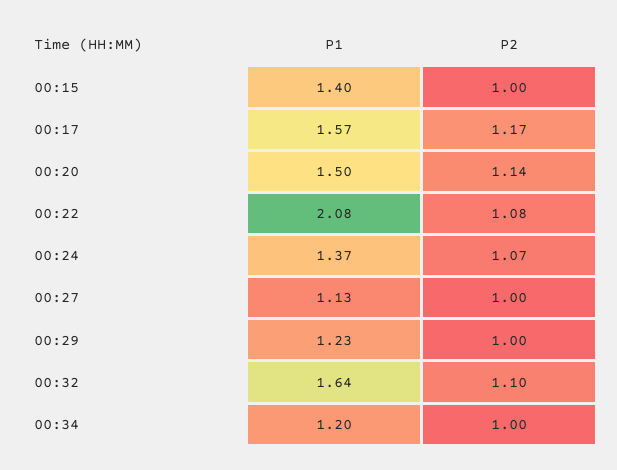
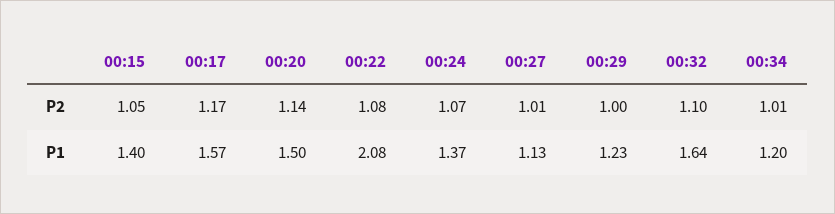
P2, 00:15: 1 -> 1.05
P2, 00:27: 1 -> 1.01
P2, 00:34: 1 -> 1.01

